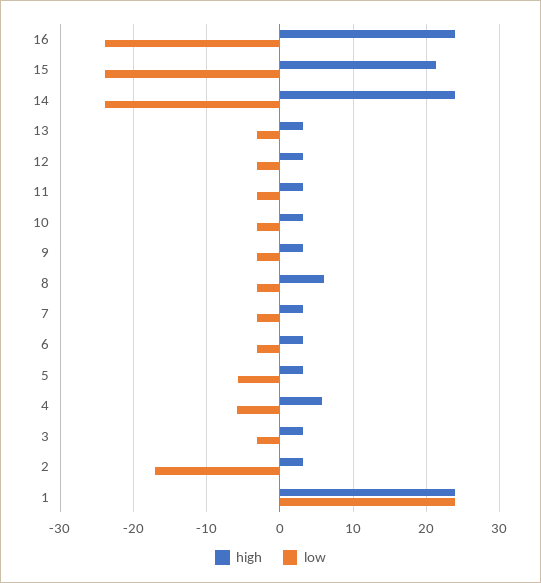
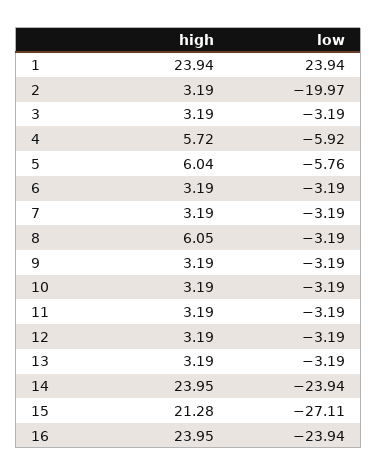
low, 15: -24 -> -27.11
high, 5: 3 -> 6.04
low, 2: -17 -> -19.97

